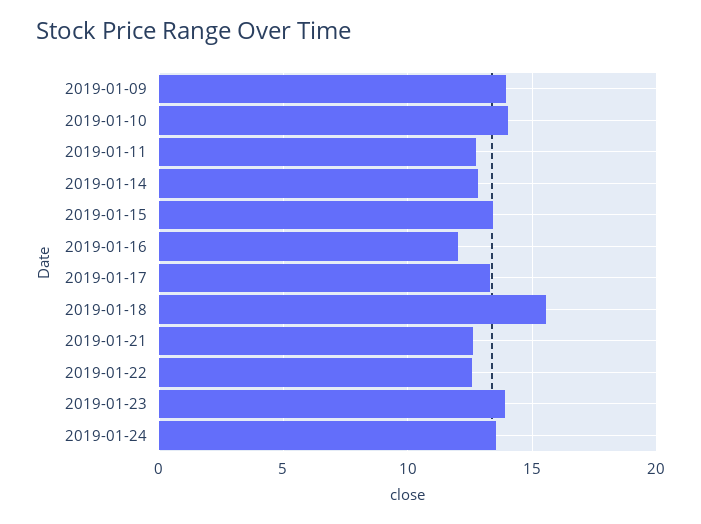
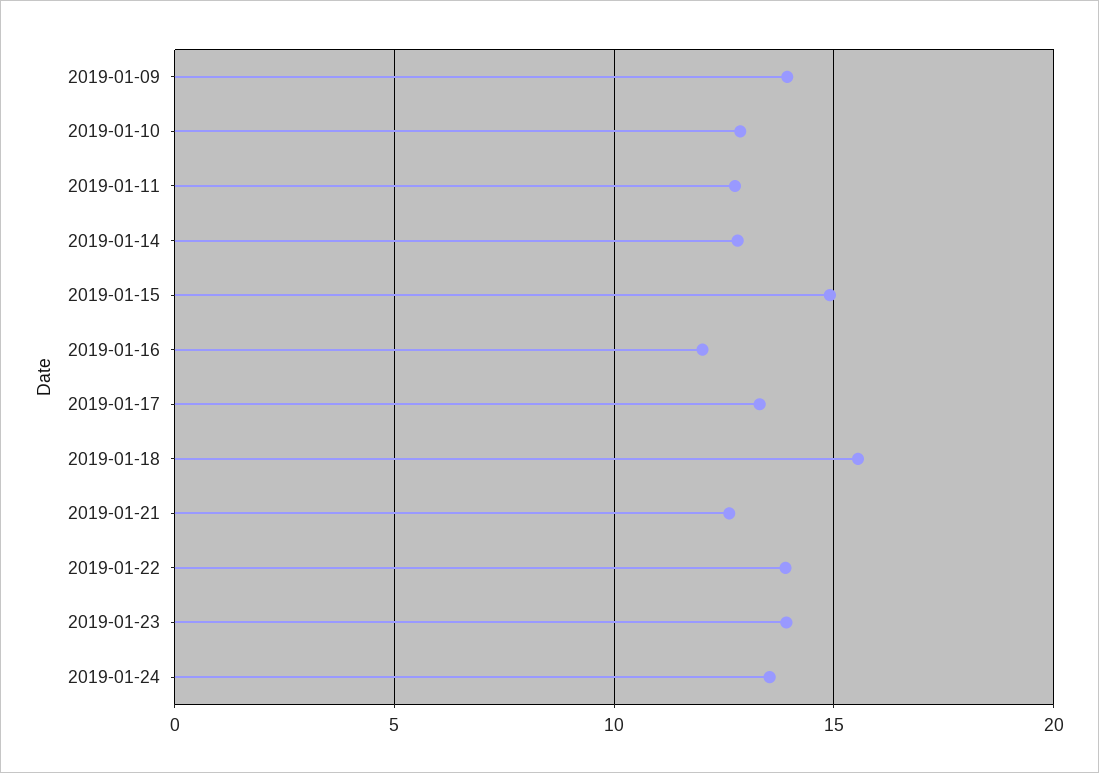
2019-01-10: 14 -> 13
2019-01-15: 13.5 -> 15
2019-01-22: 12.5 -> 14

